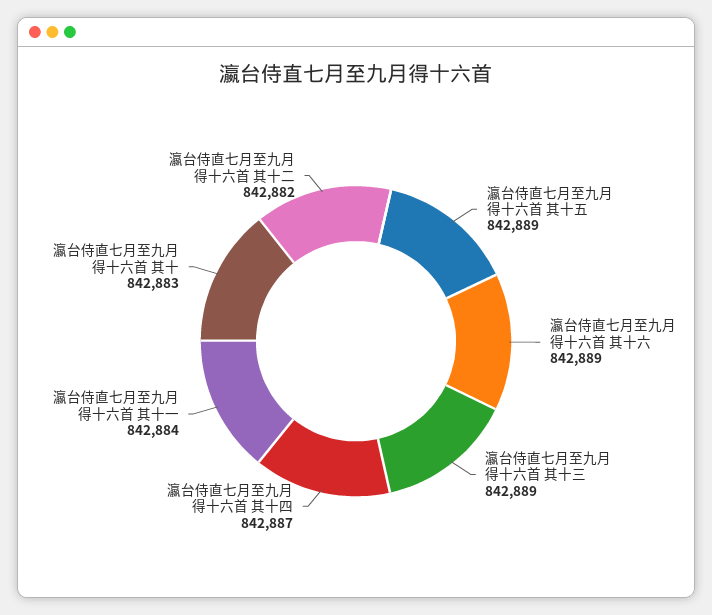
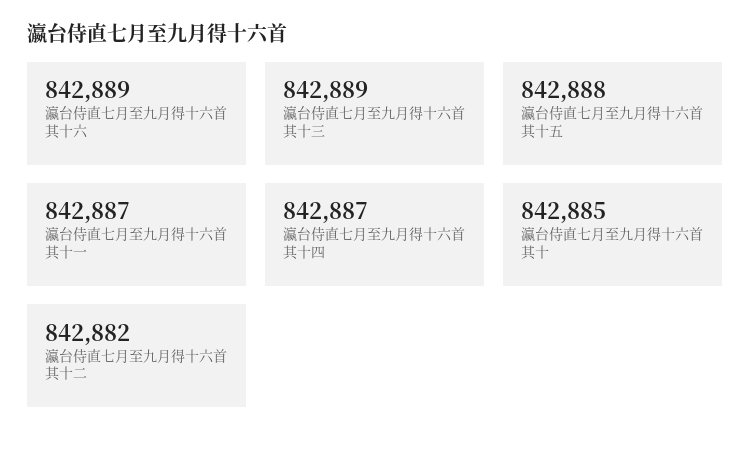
瀛台侍直七月至九月得十六首 其十五: 842889 -> 842888
瀛台侍直七月至九月得十六首 其十一: 842884 -> 842887
瀛台侍直七月至九月得十六首 其十: 842883 -> 842885

